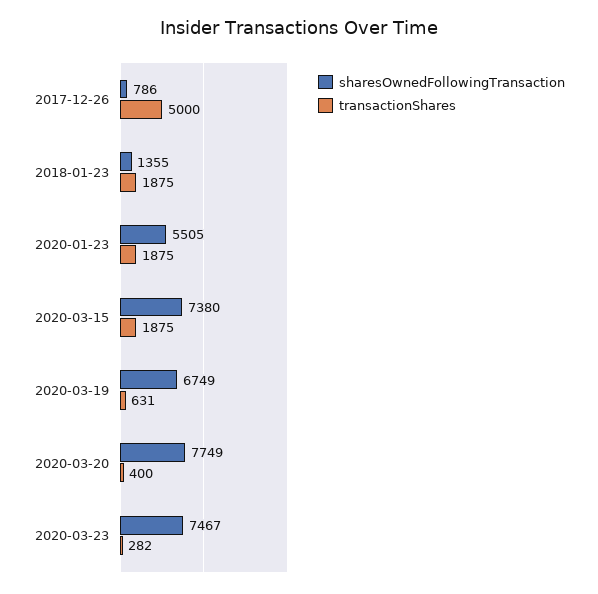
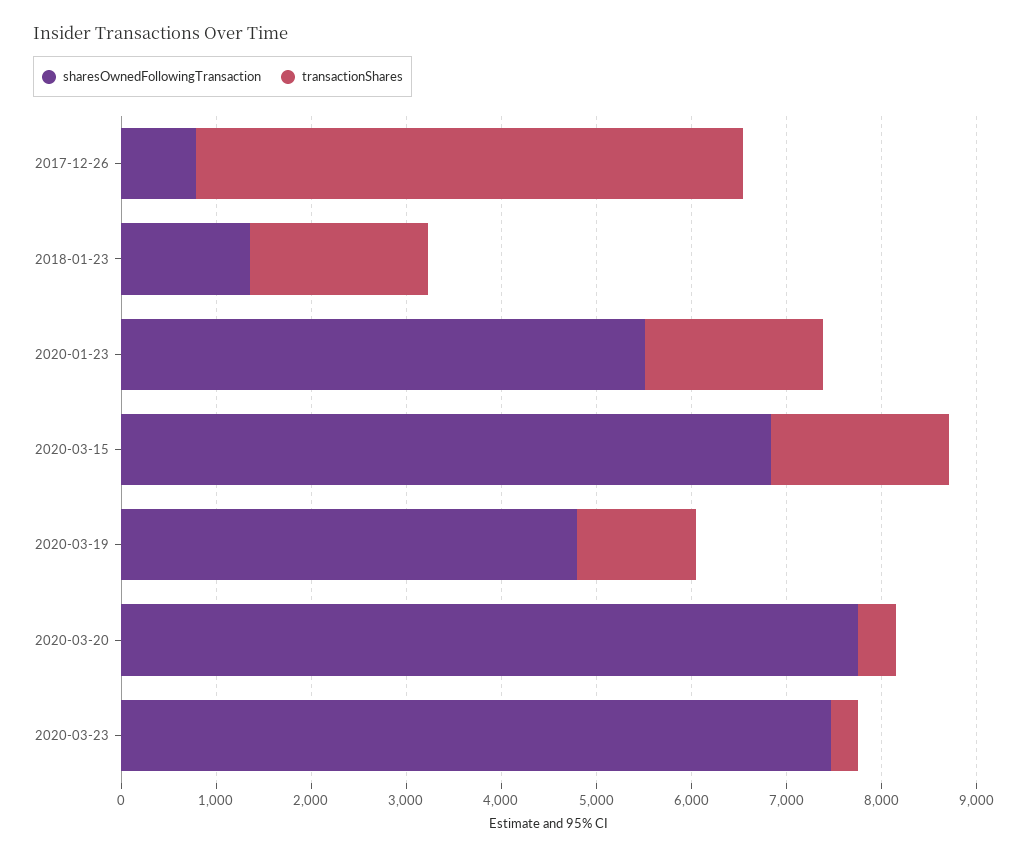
transactionShares, 2017-12-26: 5000 -> 5800
sharesOwnedFollowingTransaction, 2020-03-15: 7380 -> 6800
sharesOwnedFollowingTransaction, 2020-03-19: 6749 -> 4800
transactionShares, 2020-03-19: 631 -> 1200

